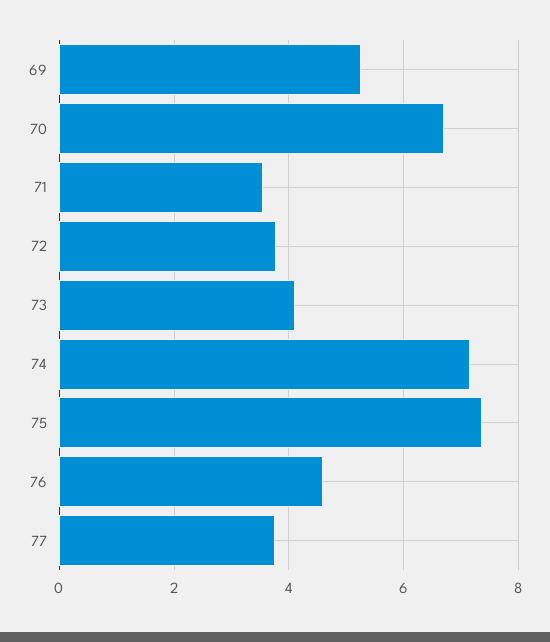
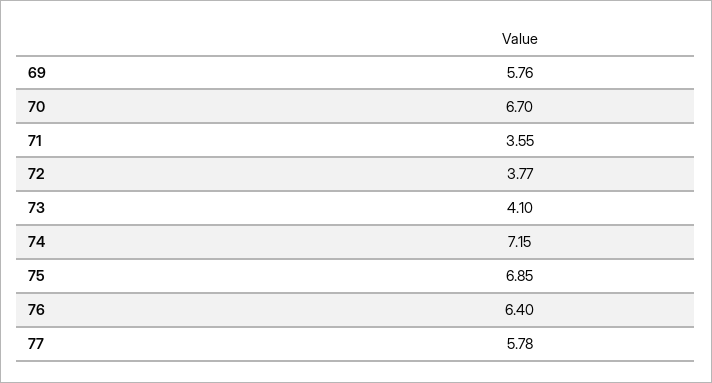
69: 5.2 -> 5.76
75: 7.4 -> 6.85
76: 4.6 -> 6.4
77: 3.8 -> 5.78

